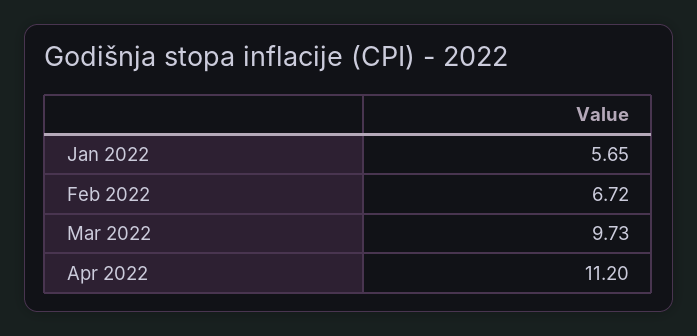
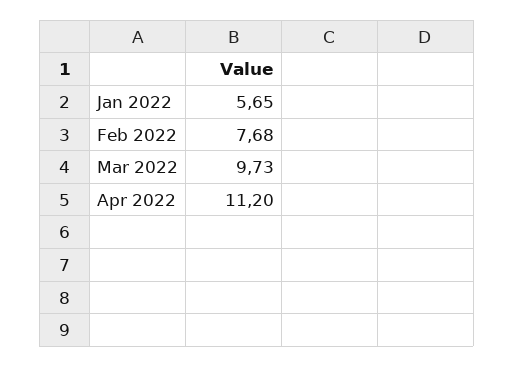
Feb 2022: 6.72 -> 7.68

